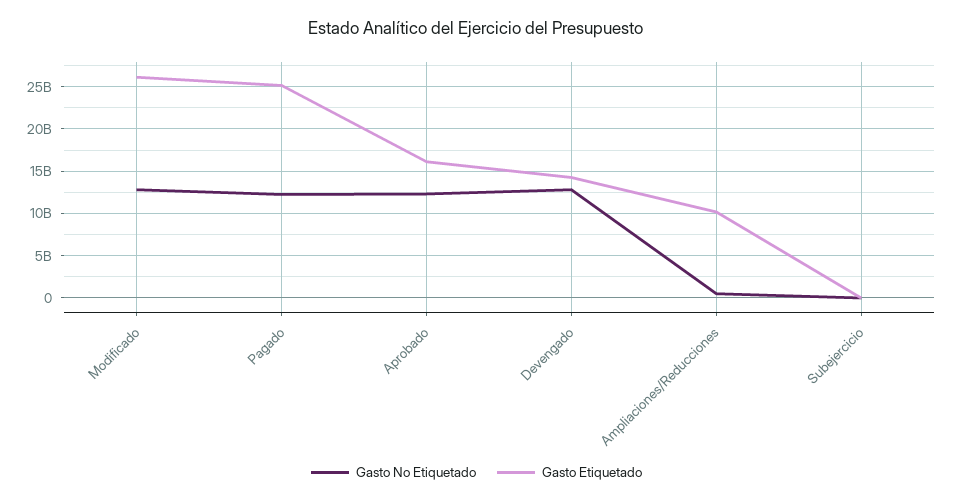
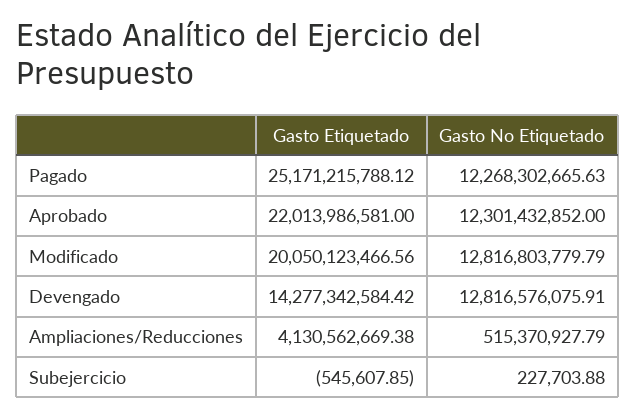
Gasto Etiquetado, Modificado: 26000000000 -> 20050123466.56
Gasto Etiquetado, Aprobado: 16000000000 -> 22013986581
Gasto Etiquetado, Ampliaciones/Reducciones: 10000000000 -> 4130562669.38

